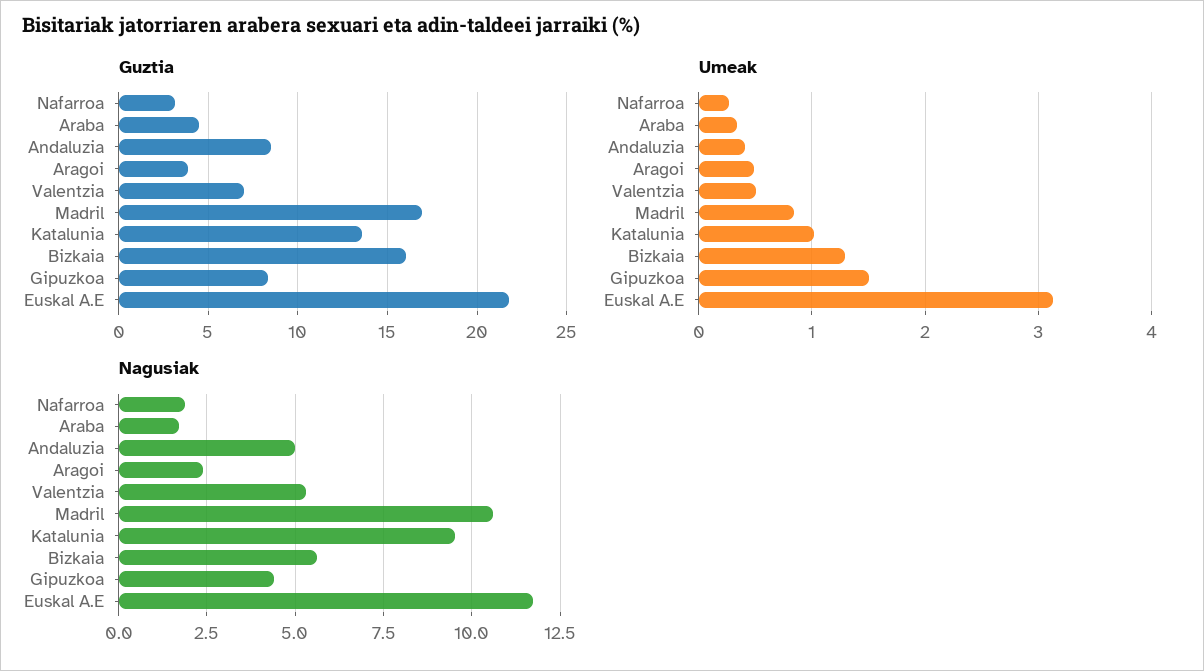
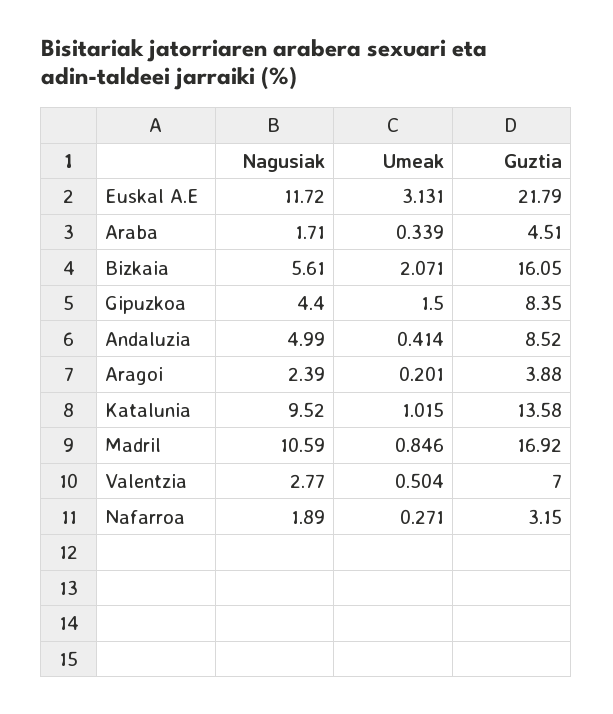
Umeak, Aragoi: 0.5 -> 0.201
Umeak, Bizkaia: 1.3 -> 2.071
Nagusiak, Valentzia: 5.25 -> 2.77

